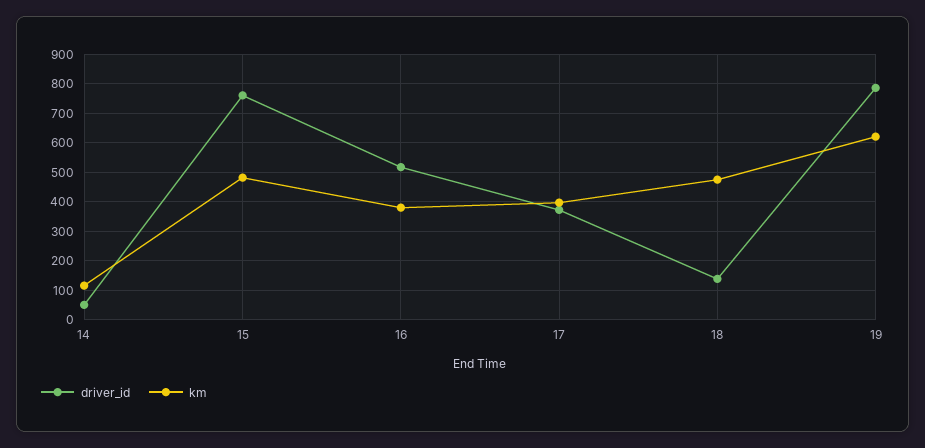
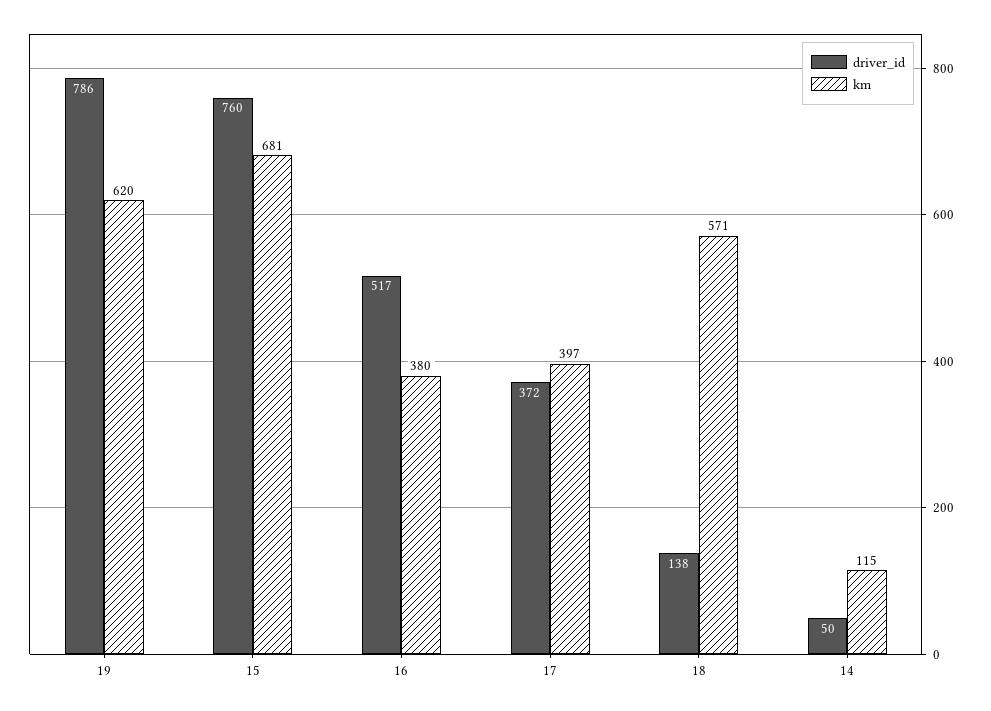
km, 15: 475 -> 681
km, 18: 475 -> 571

